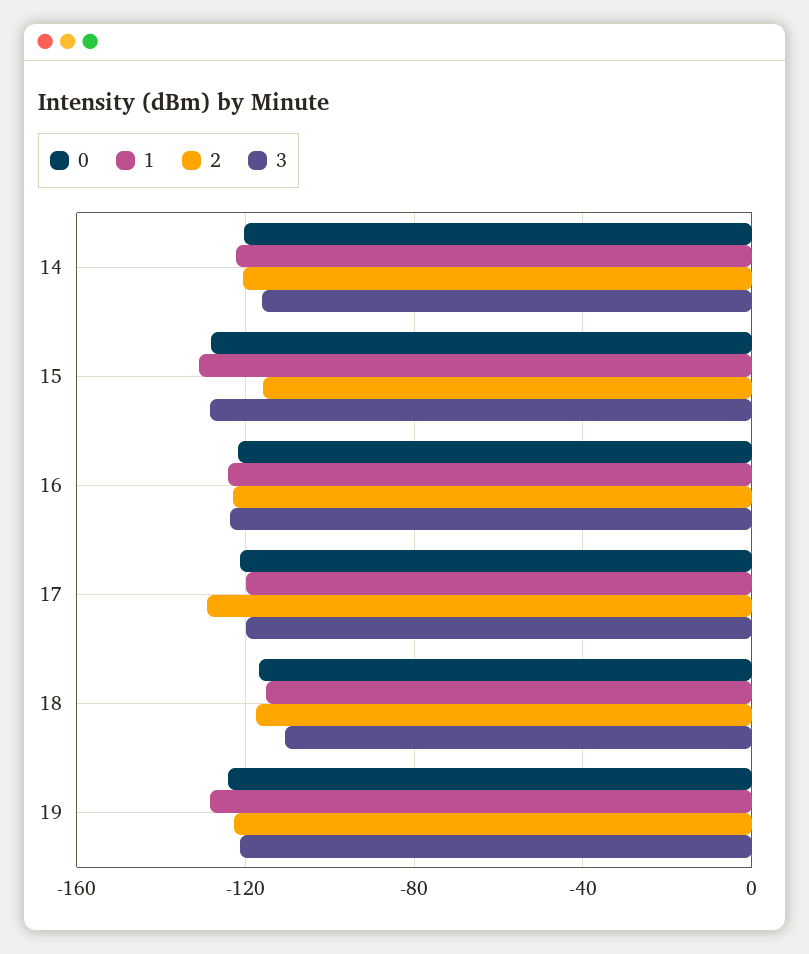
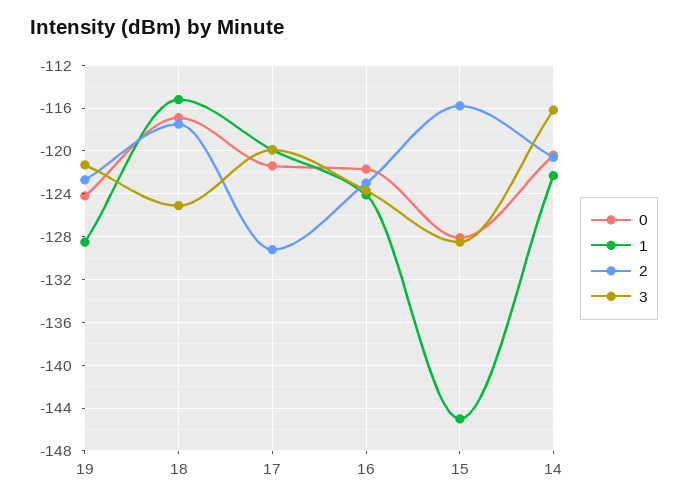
1, 15: -130 -> -145
3, 18: -110 -> -125

